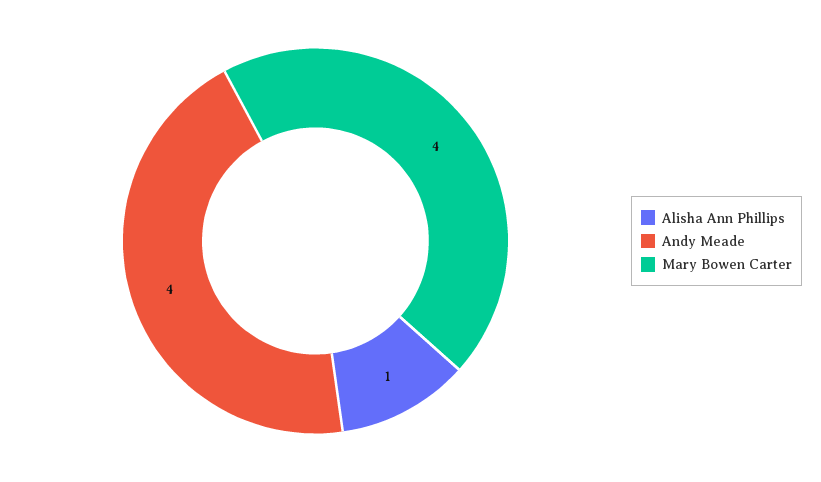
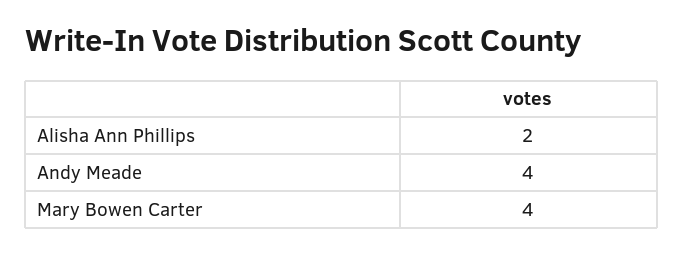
Alisha Ann Phillips: 1 -> 2

